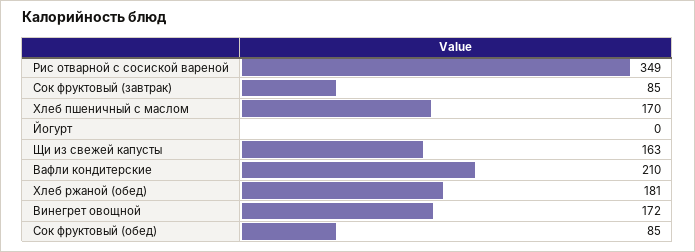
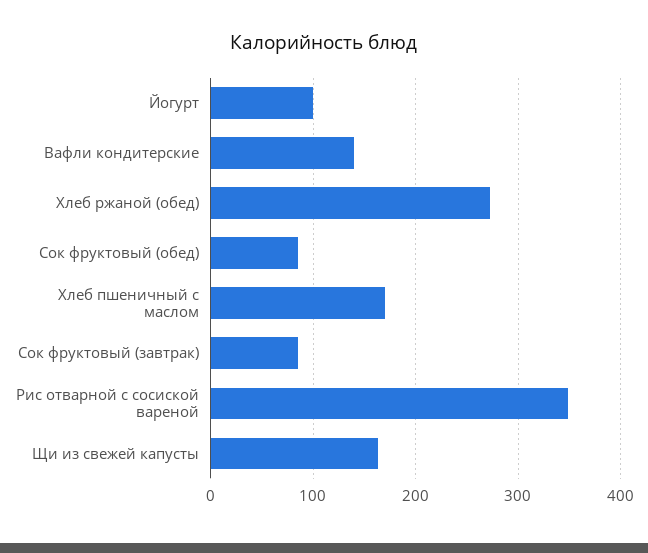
Йогурт: 0 -> 100
Вафли кондитерские: 210 -> 140
Хлеб ржаной (обед): 181 -> 270
Винегрет овощной: 172 -> none

